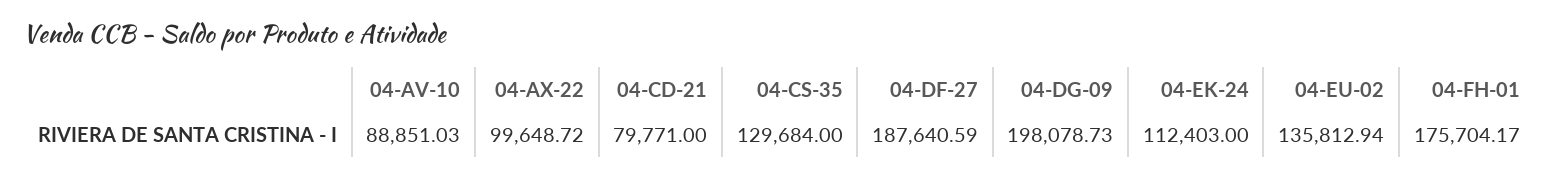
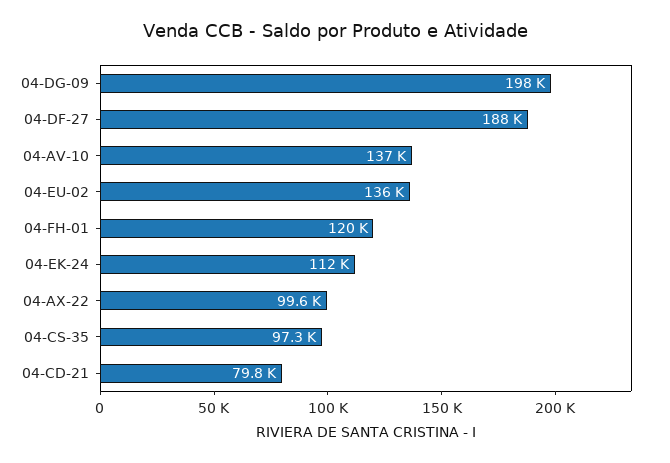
04-AV-10: 88851.03 -> 137000
04-CS-35: 129684 -> 97300
04-FH-01: 175704.17 -> 120000

